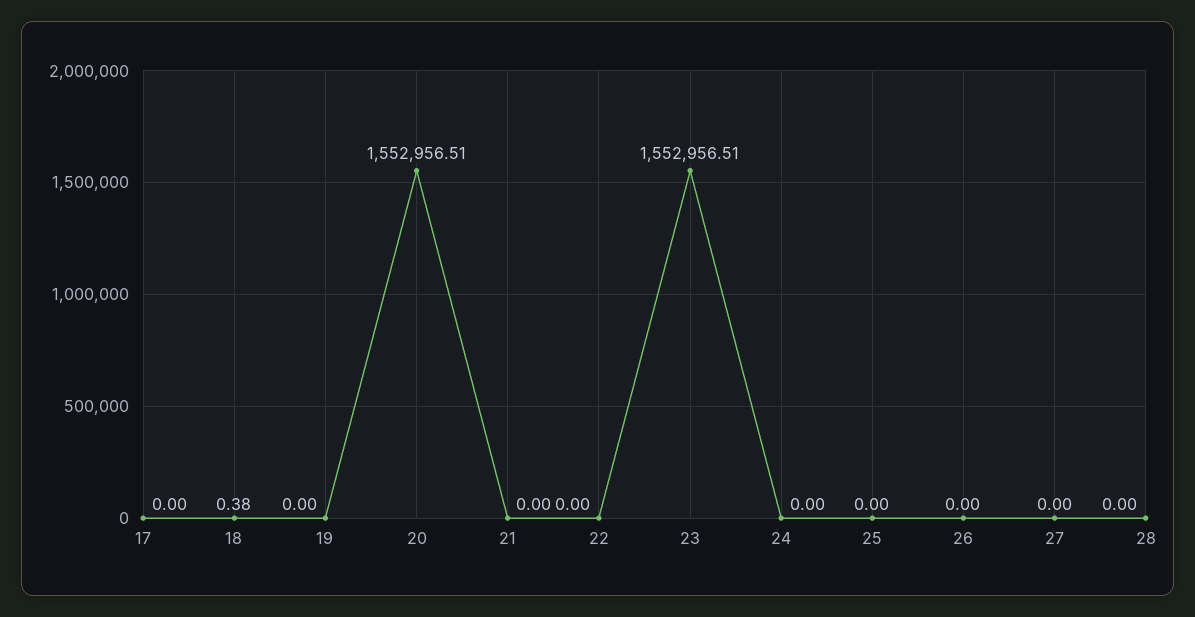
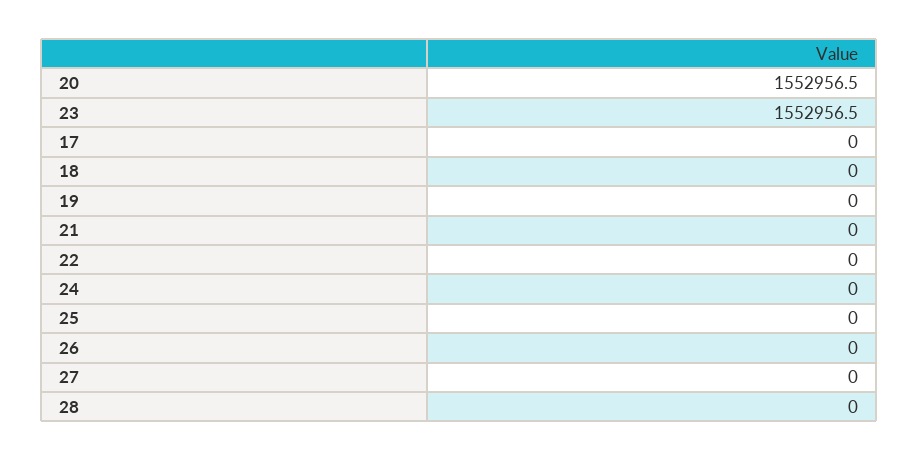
18: 0.38 -> 0

